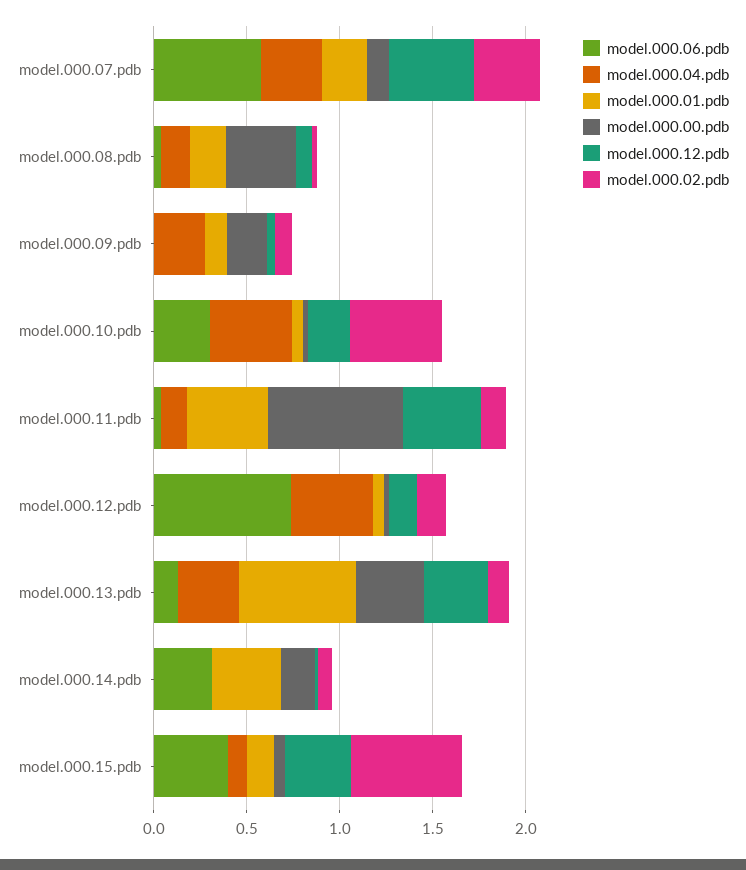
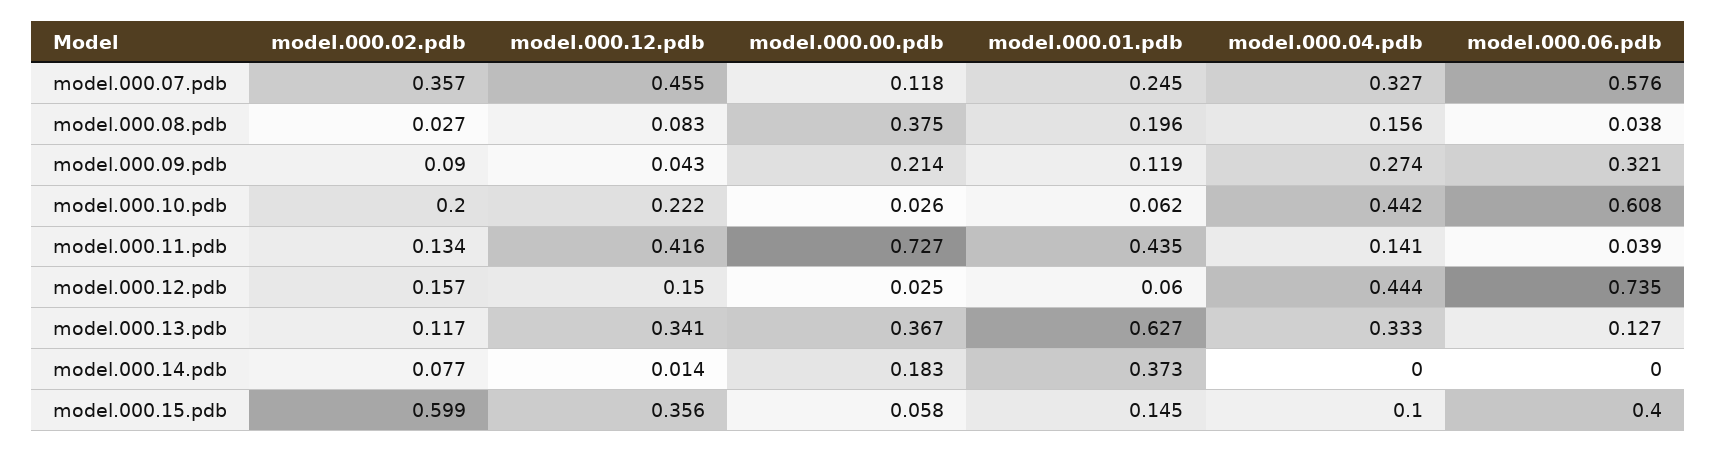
model.000.06.pdb, model.000.09.pdb: 0 -> 0.321
model.000.06.pdb, model.000.10.pdb: 0.3 -> 0.608
model.000.02.pdb, model.000.10.pdb: 0.5 -> 0.2
model.000.06.pdb, model.000.14.pdb: 0.3 -> 0

